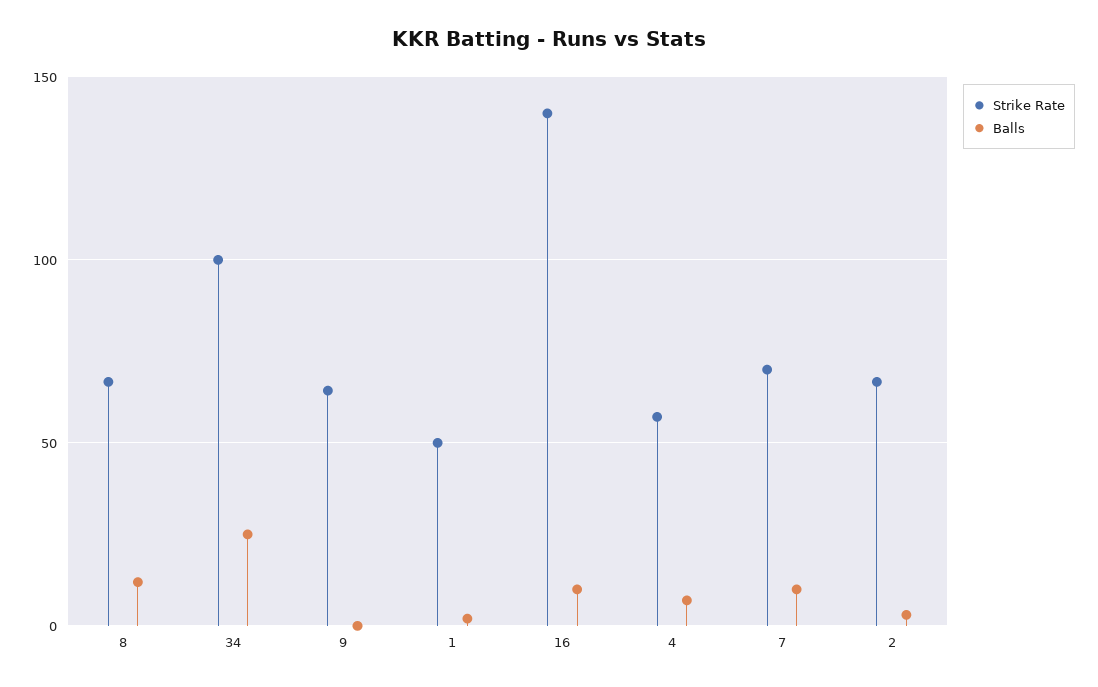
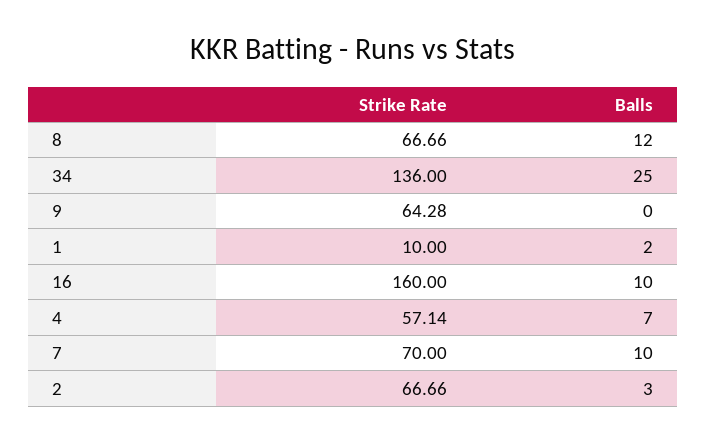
Strike Rate, 34: 100 -> 136
Strike Rate, 1: 50 -> 10
Strike Rate, 16: 140 -> 160

